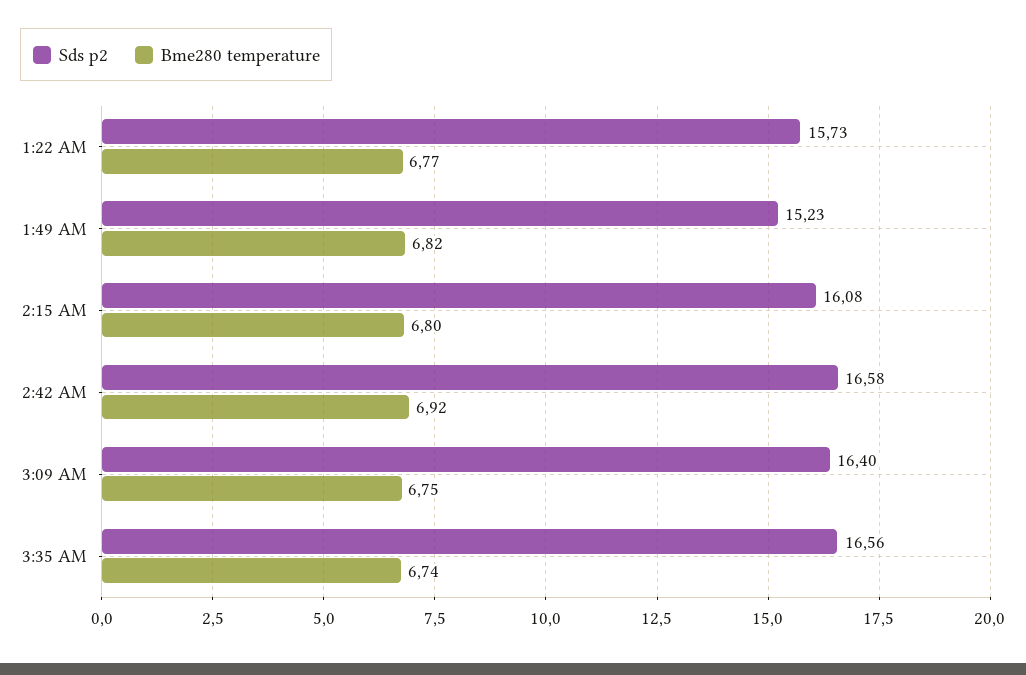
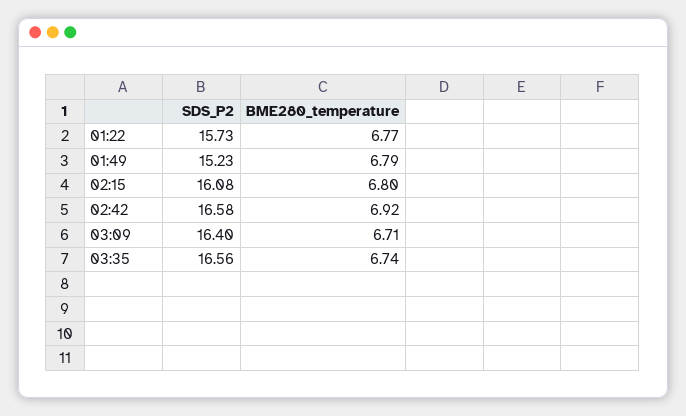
Bme280 temperature, 1:49 AM: 6.82 -> 6.79
Bme280 temperature, 3:09 AM: 6.75 -> 6.71

